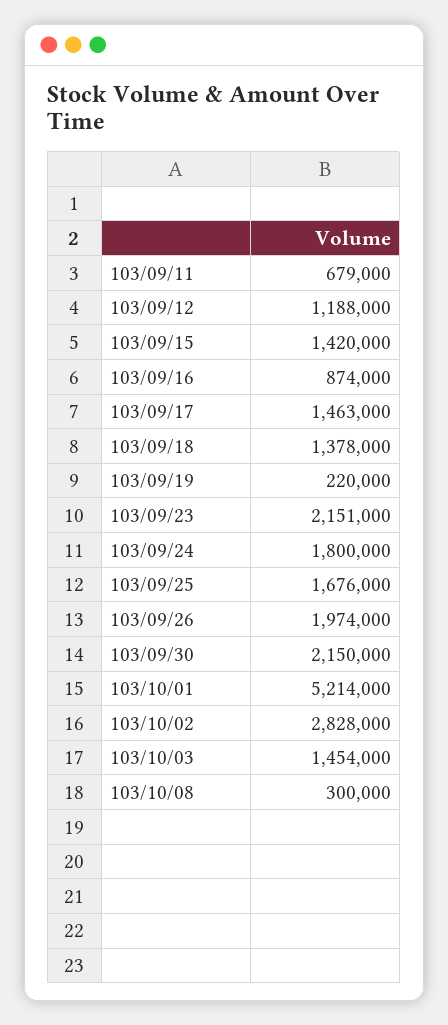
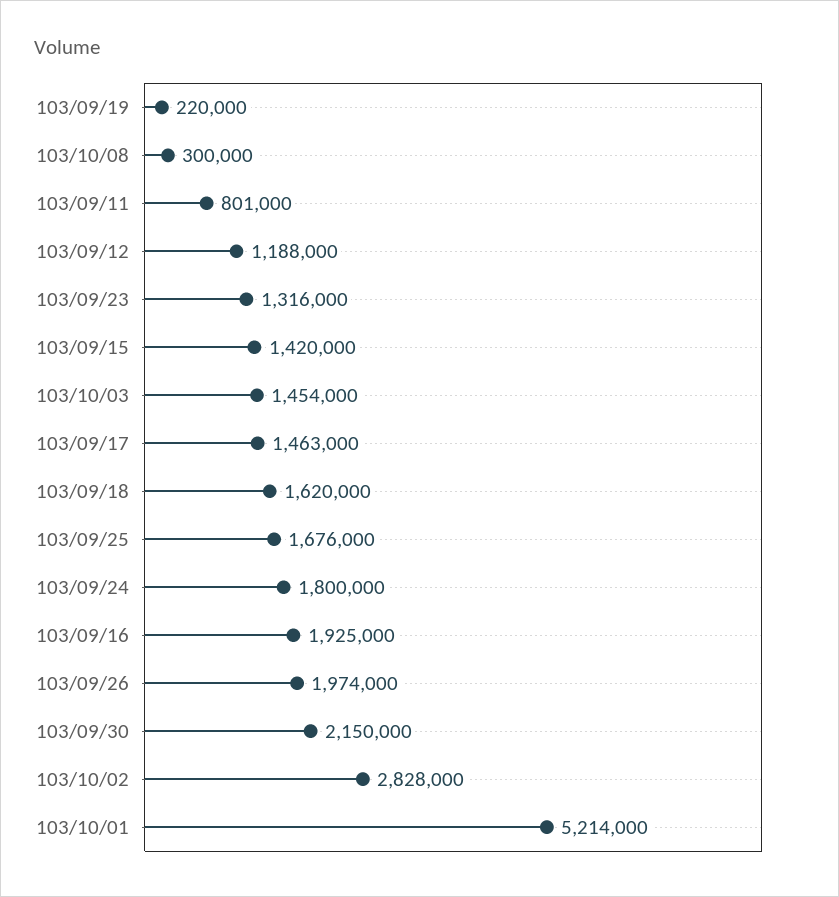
103/09/11: 679000 -> 801000
103/09/16: 874000 -> 1925000
103/09/18: 1378000 -> 1620000
103/09/23: 2151000 -> 1316000

